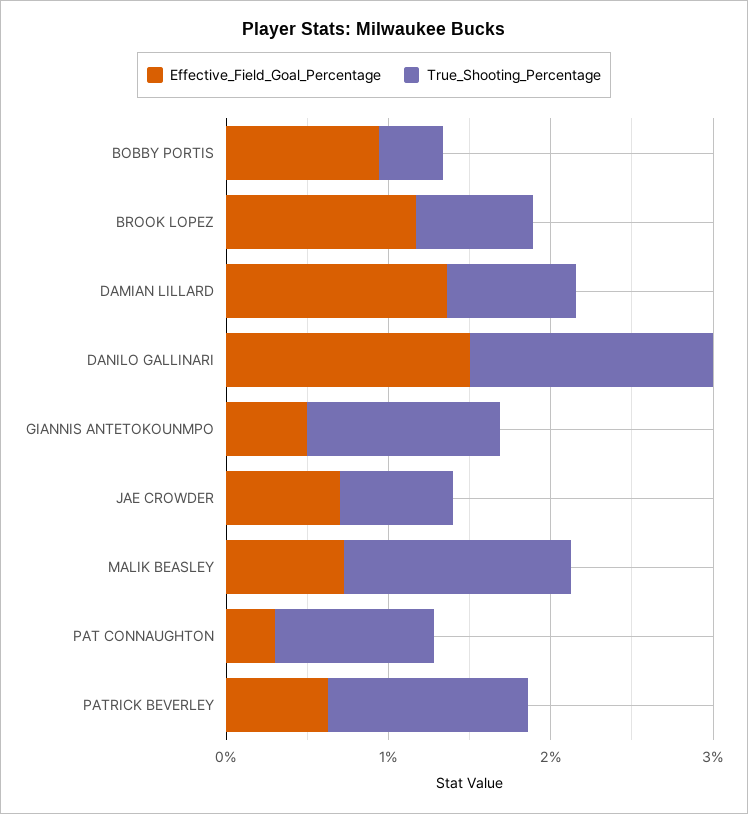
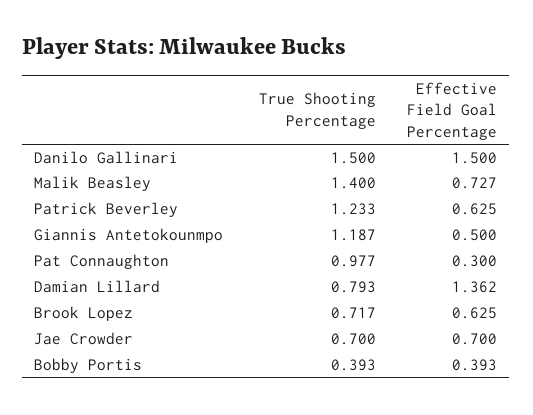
Effective_Field_Goal_Percentage, BOBBY PORTIS: 1 -> 0.393
Effective_Field_Goal_Percentage, BROOK LOPEZ: 1.2 -> 0.625

